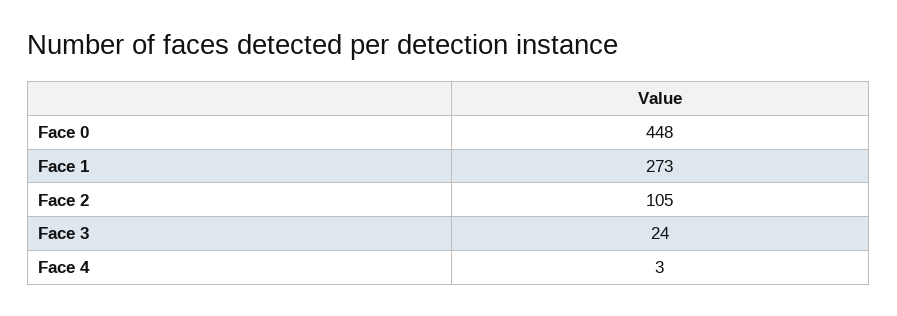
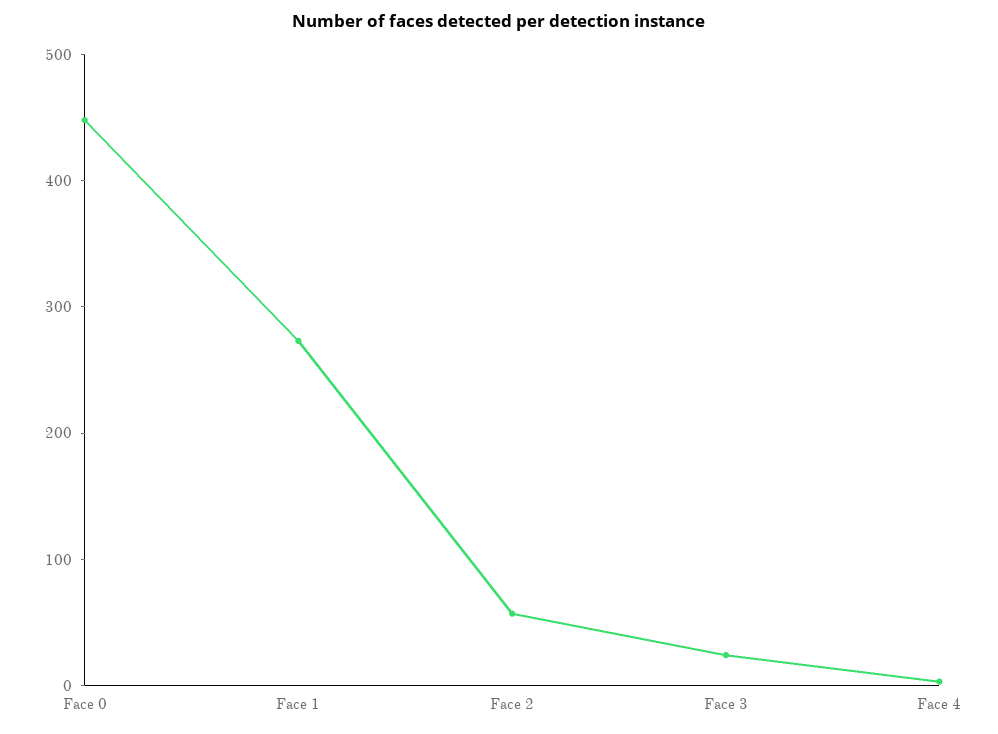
Face 2: 105 -> 60

